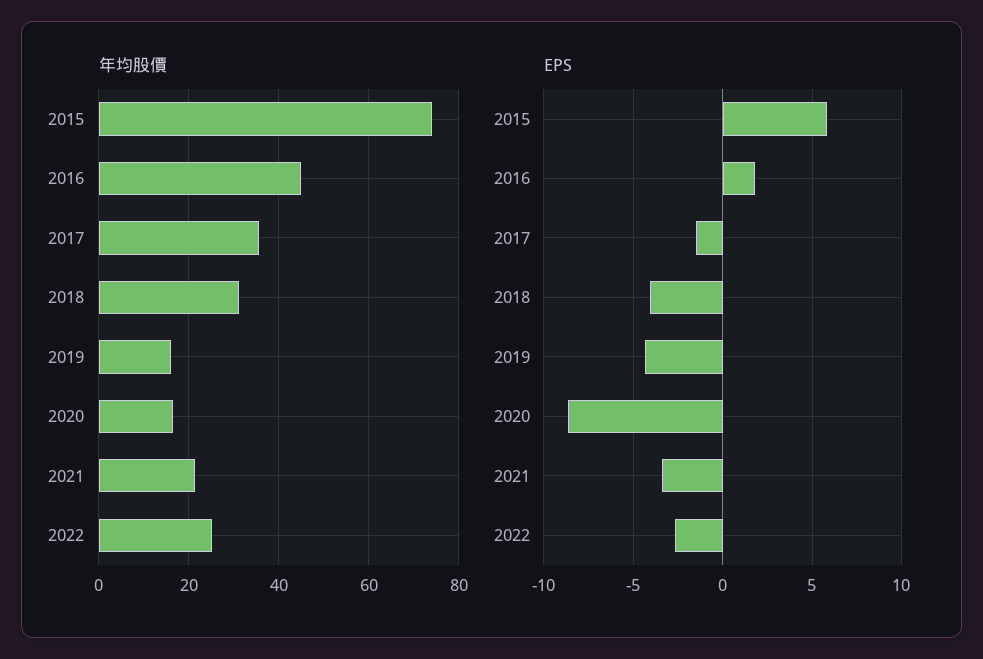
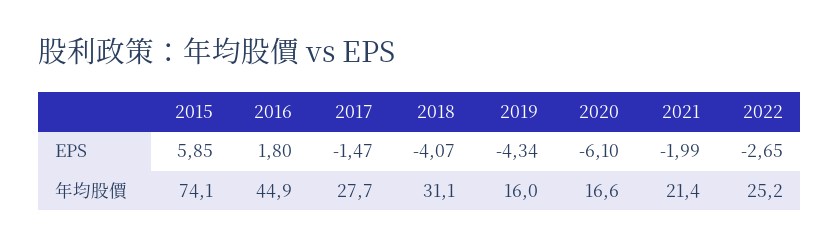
年均股價, 2017: 36 -> 27.7
EPS, 2020: -8.5 -> -6.1
EPS, 2021: -3.5 -> -1.99

